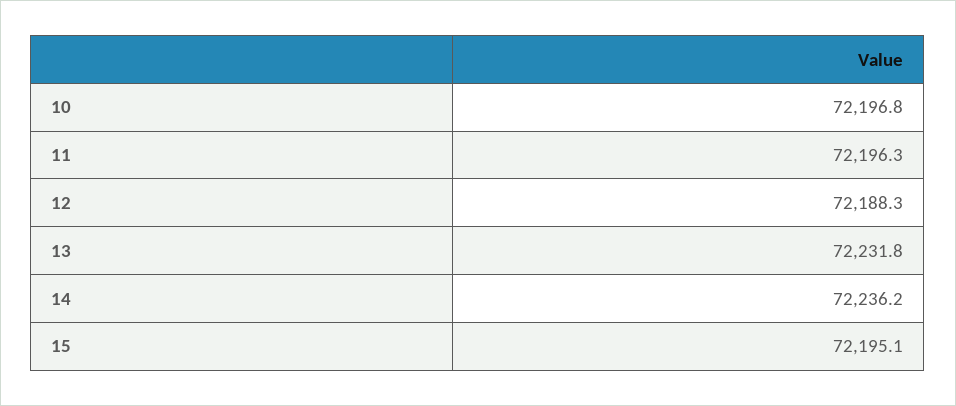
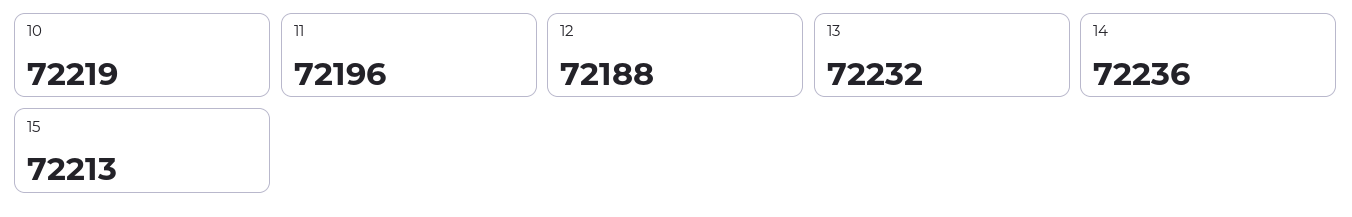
10: 72196.8 -> 72219
15: 72195.1 -> 72213

